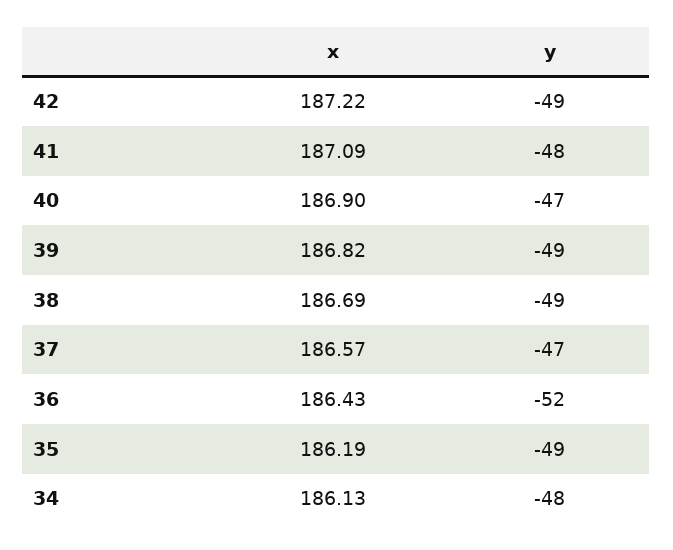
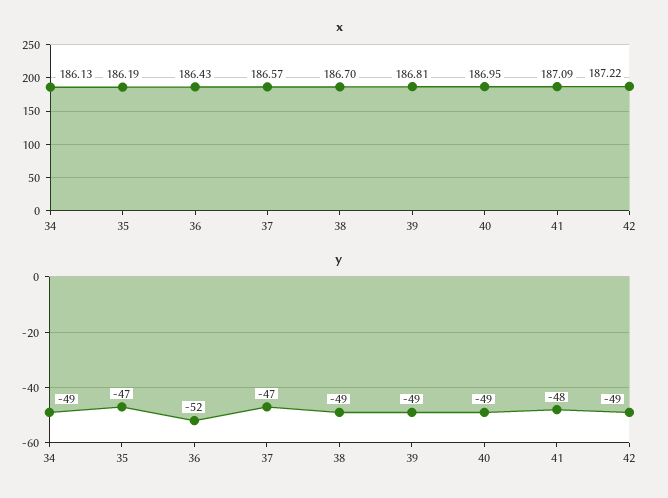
x, 40: 186.9 -> 186.95
y, 40: -47 -> -49
x, 39: 186.82 -> 186.81
x, 38: 186.69 -> 186.7
y, 35: -49 -> -47
y, 34: -48 -> -49

